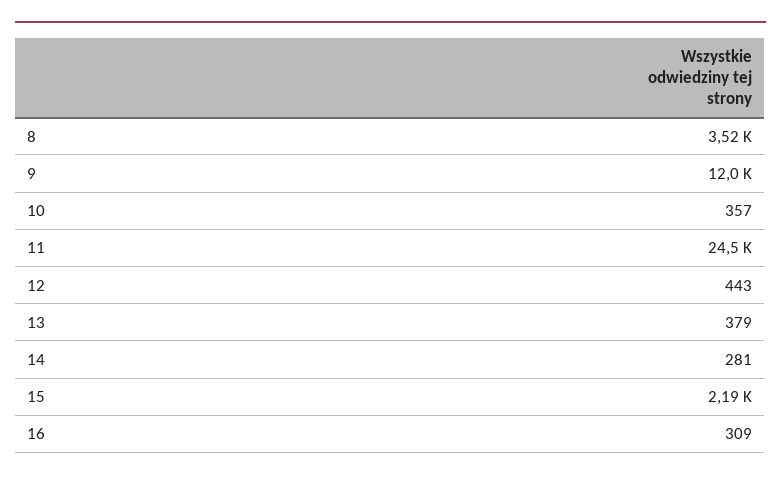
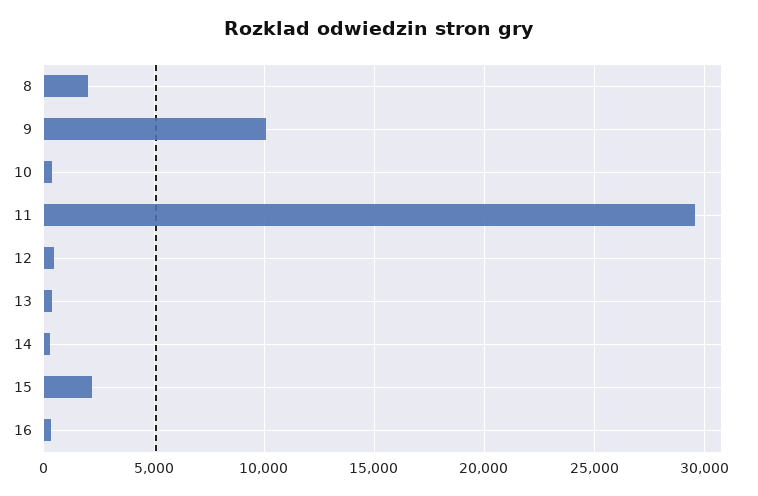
8: 3520 -> 2000
9: 12000 -> 10000
11: 24500 -> 29500

